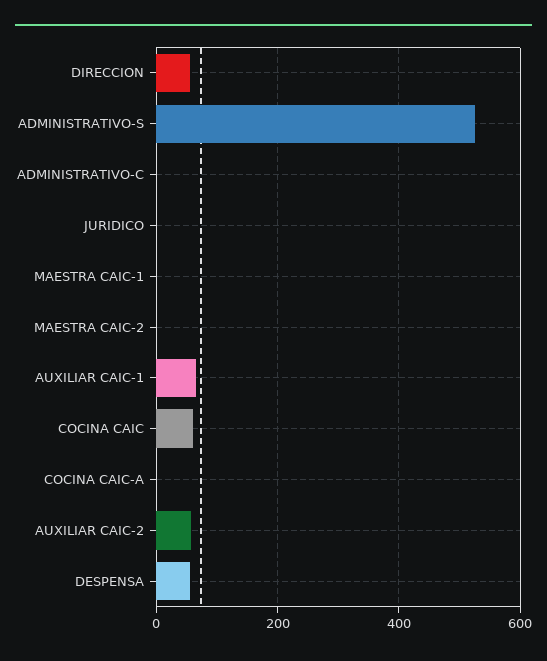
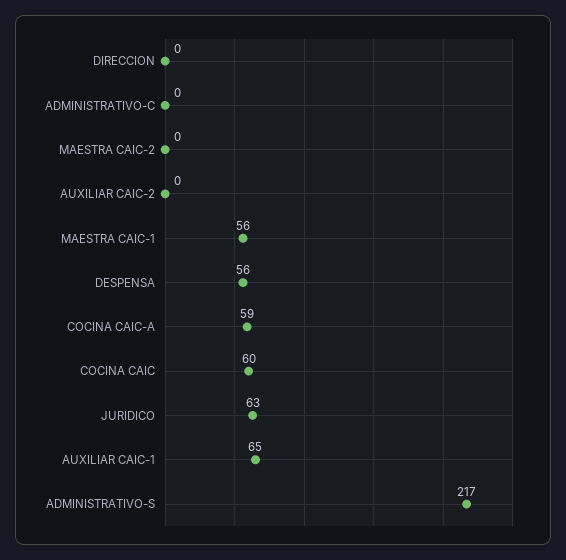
DIRECCION: 60 -> 0
ADMINISTRATIVO-S: 520 -> 217
JURIDICO: 0 -> 63
MAESTRA CAIC-1: 0 -> 56
COCINA CAIC-A: 0 -> 59
AUXILIAR CAIC-2: 60 -> 0

